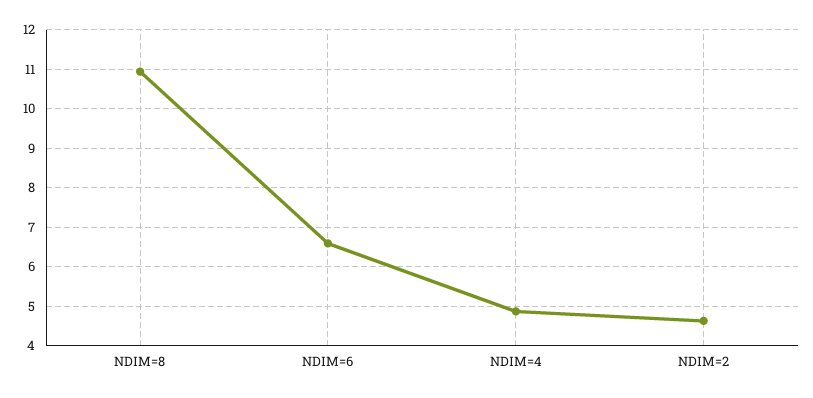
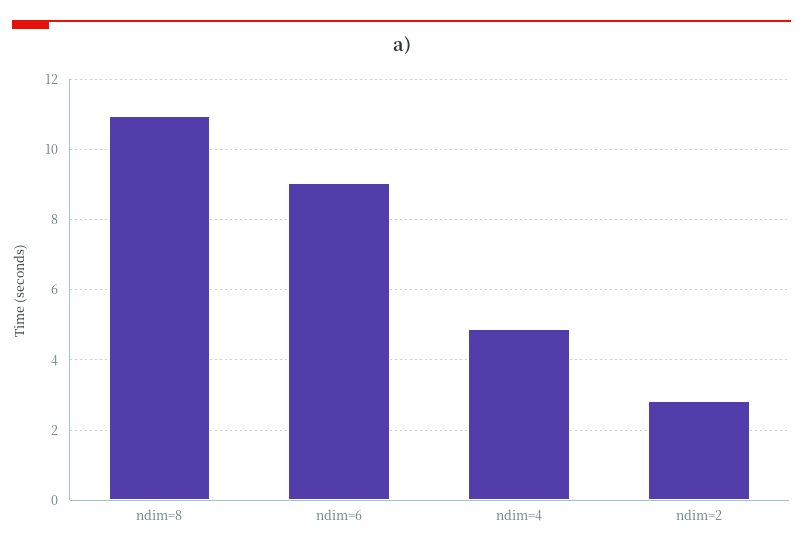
NDIM=6: 6.6 -> 9
NDIM=2: 4.6 -> 2.8

